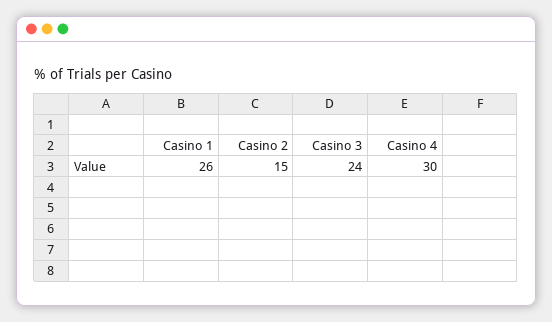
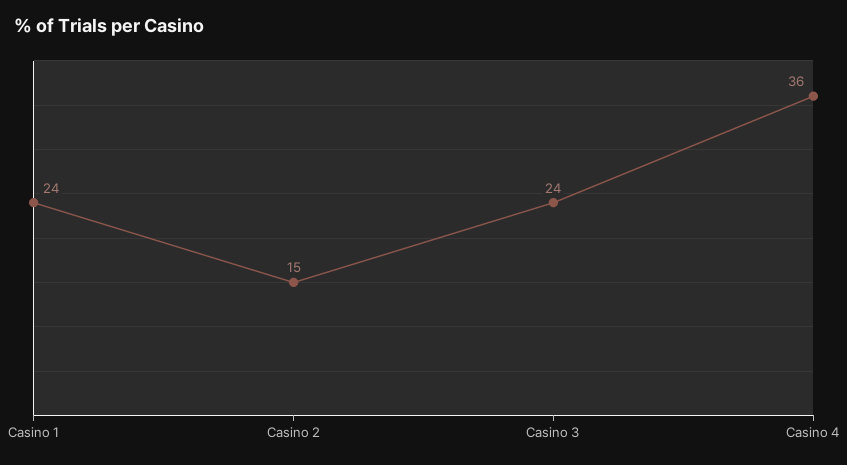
Casino 1: 26 -> 24
Casino 4: 30 -> 36

